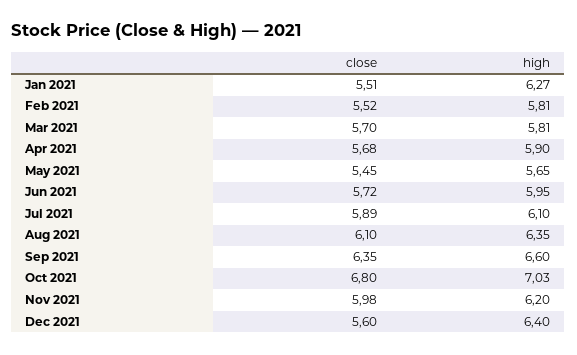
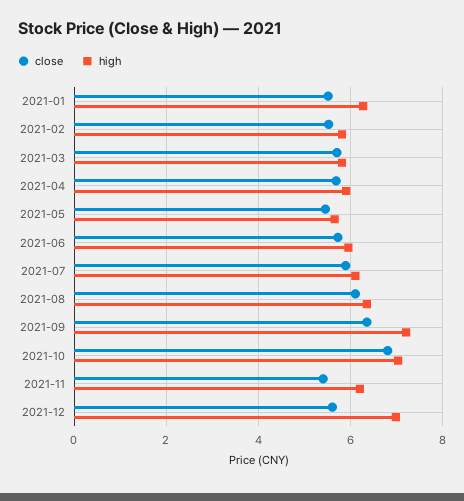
high, Sep 2021: 6.6 -> 7.2
close, Nov 2021: 5.98 -> 5.4
high, Dec 2021: 6.4 -> 7

